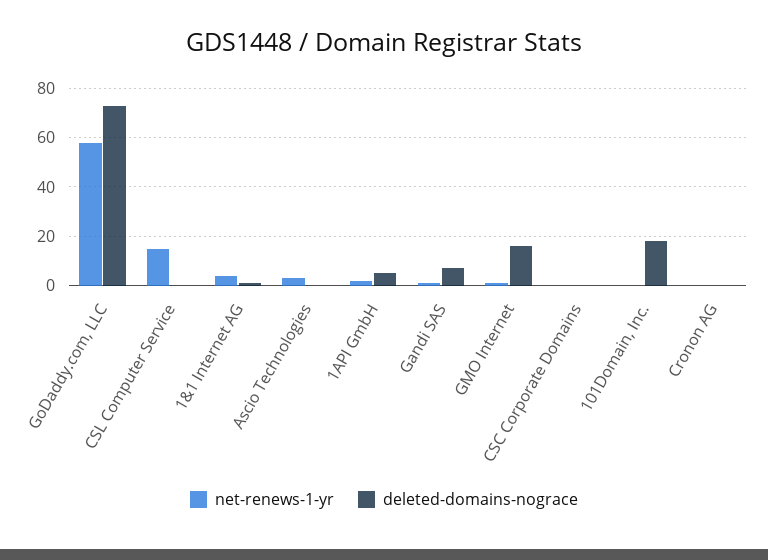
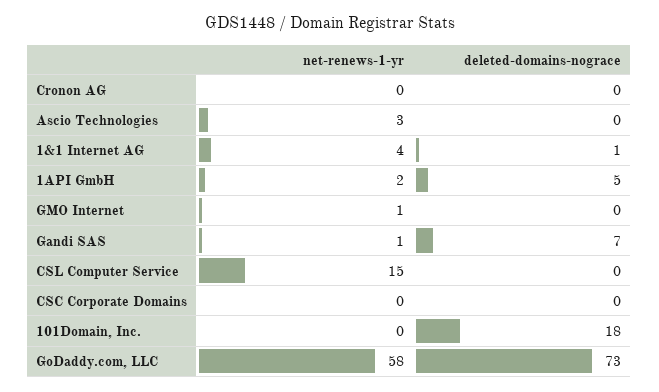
deleted-domains-nograce, GMO Internet: 15 -> 0

